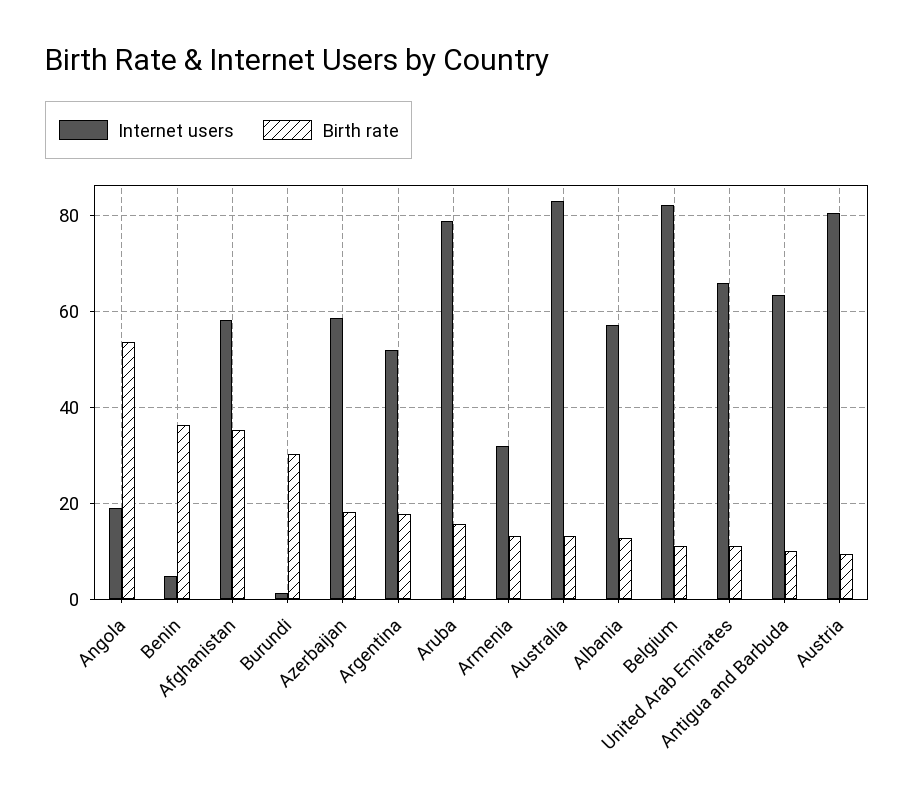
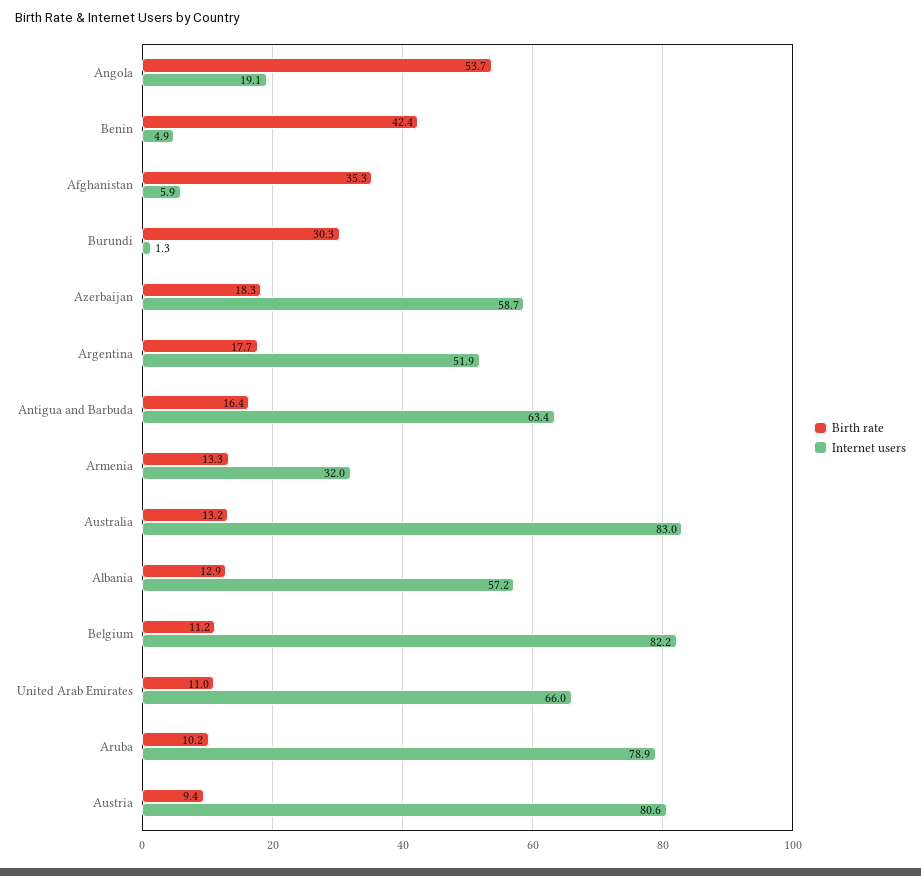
Birth rate, Benin: 36 -> 42.4
Internet users, Afghanistan: 58 -> 5.9
Birth rate, Aruba: 16 -> 10.2
Birth rate, Antigua and Barbuda: 10 -> 16.4

